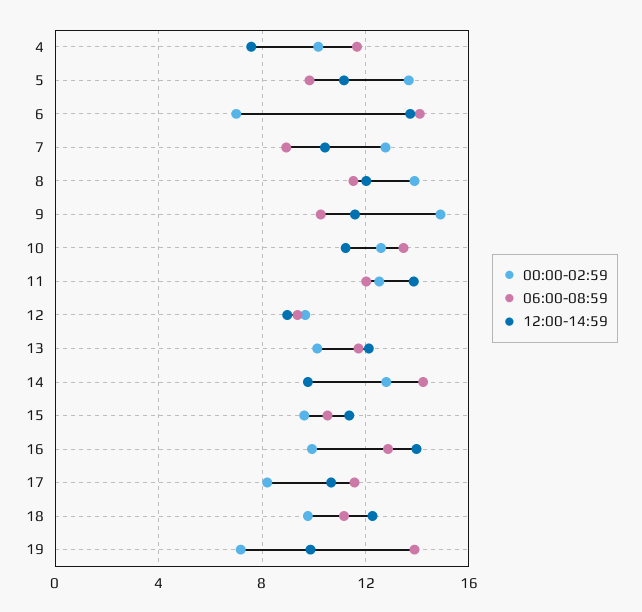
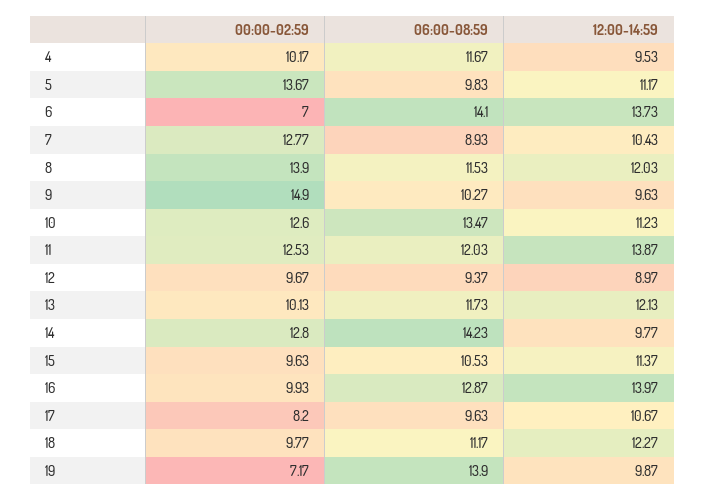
12:00-14:59, 4: 7.5 -> 9.53
12:00-14:59, 9: 11.5 -> 9.63
06:00-08:59, 17: 11.5 -> 9.63

